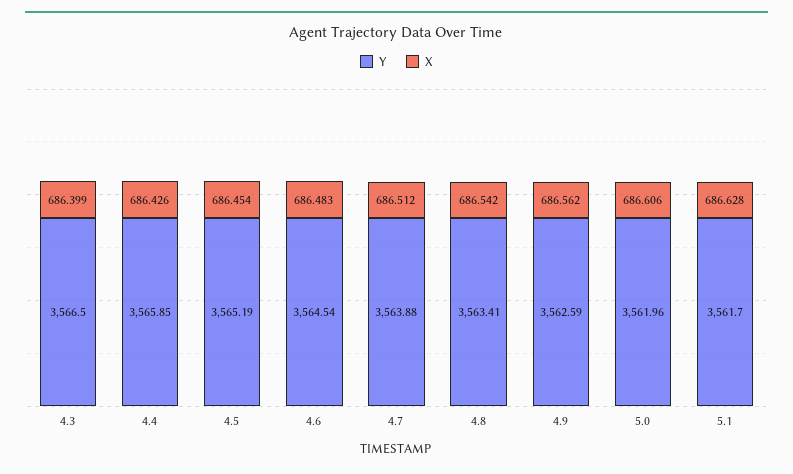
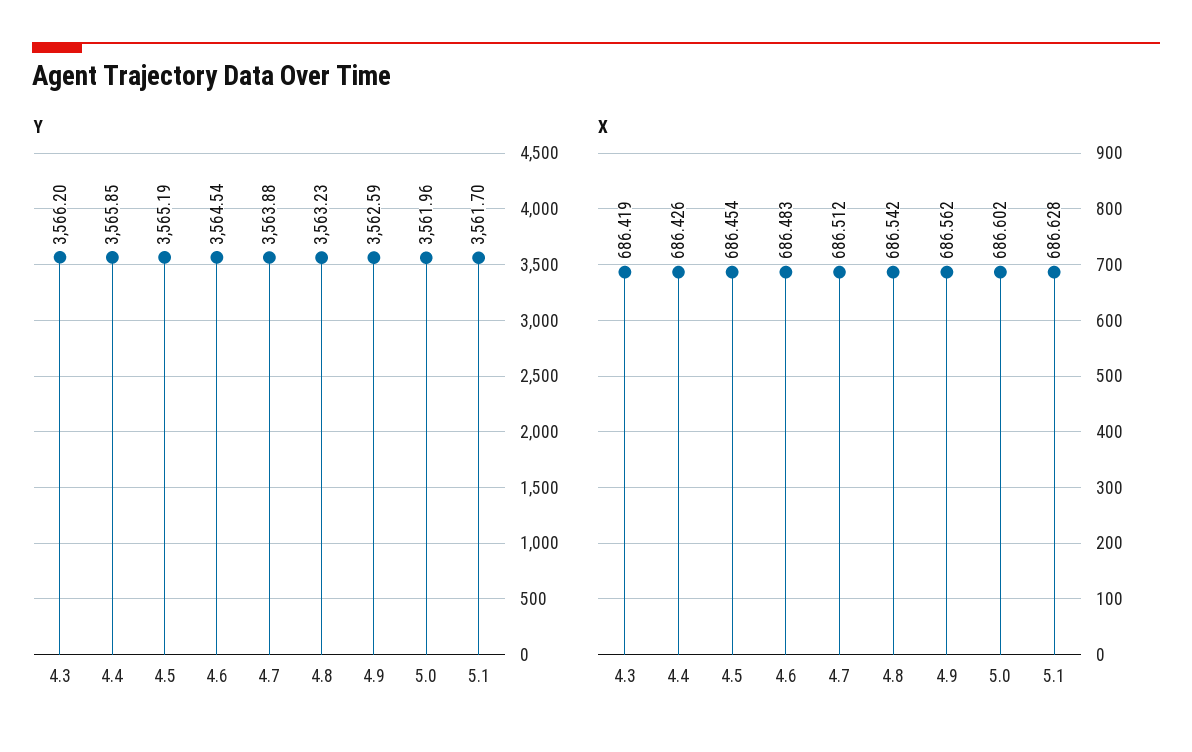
Y, 4.3: 3566.5 -> 3566.2
X, 4.3: 686.399 -> 686.419
Y, 4.8: 3563.41 -> 3563.23
X, 5.0: 686.606 -> 686.602

